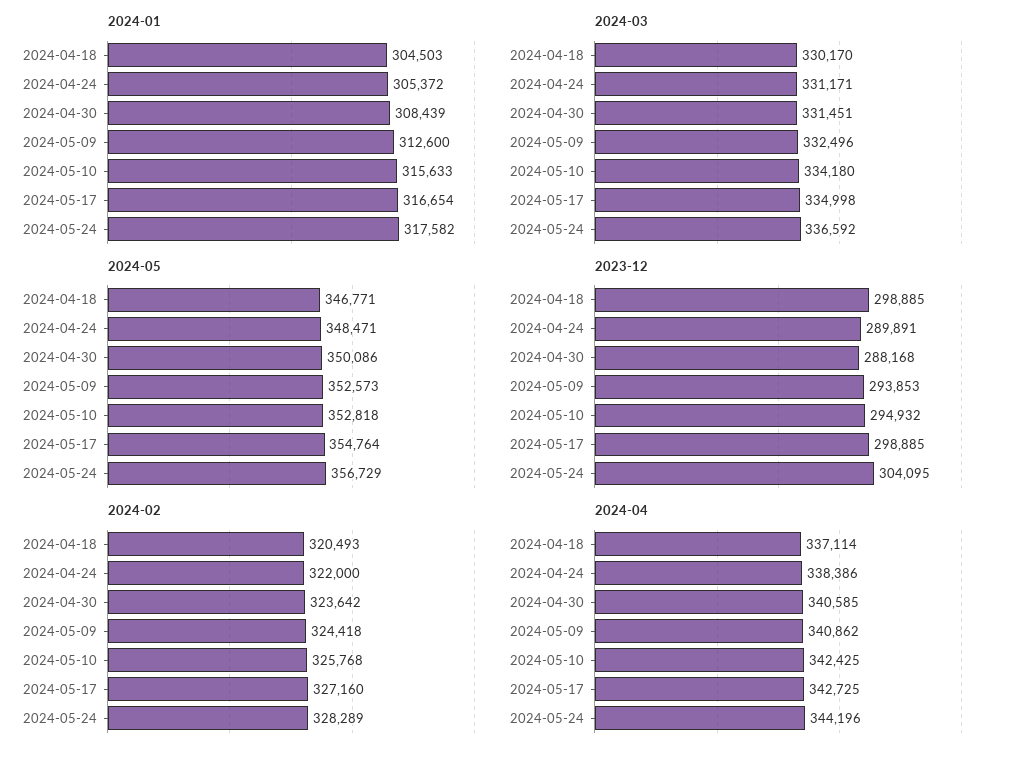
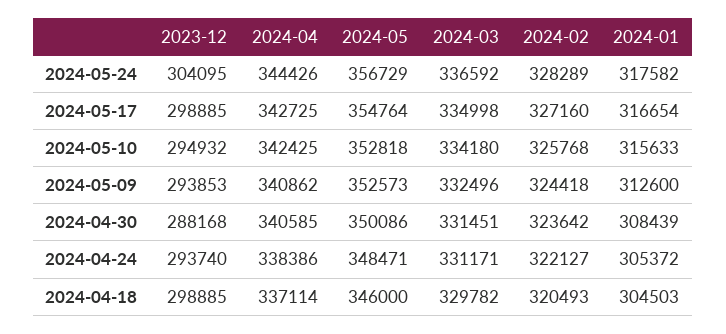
2024-03, 2024-04-18: 330170 -> 329782
2024-05, 2024-04-18: 346771 -> 346000
2023-12, 2024-04-24: 289891 -> 293740
2024-02, 2024-04-24: 322000 -> 322127
2024-04, 2024-05-24: 344196 -> 344426

